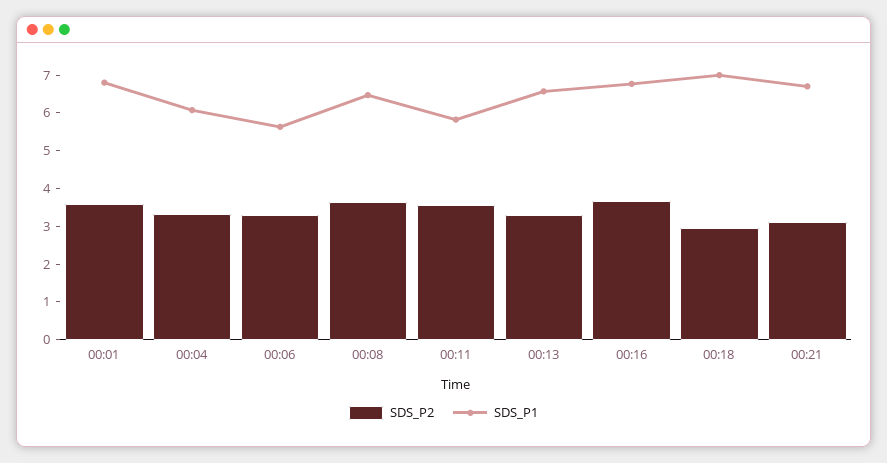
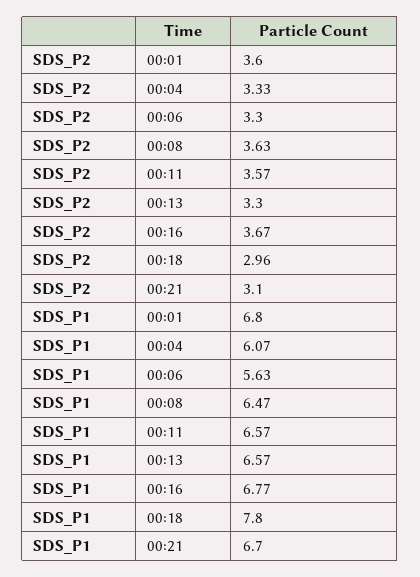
SDS_P1, 00:11: 5.75 -> 6.57
SDS_P1, 00:18: 7 -> 7.8

